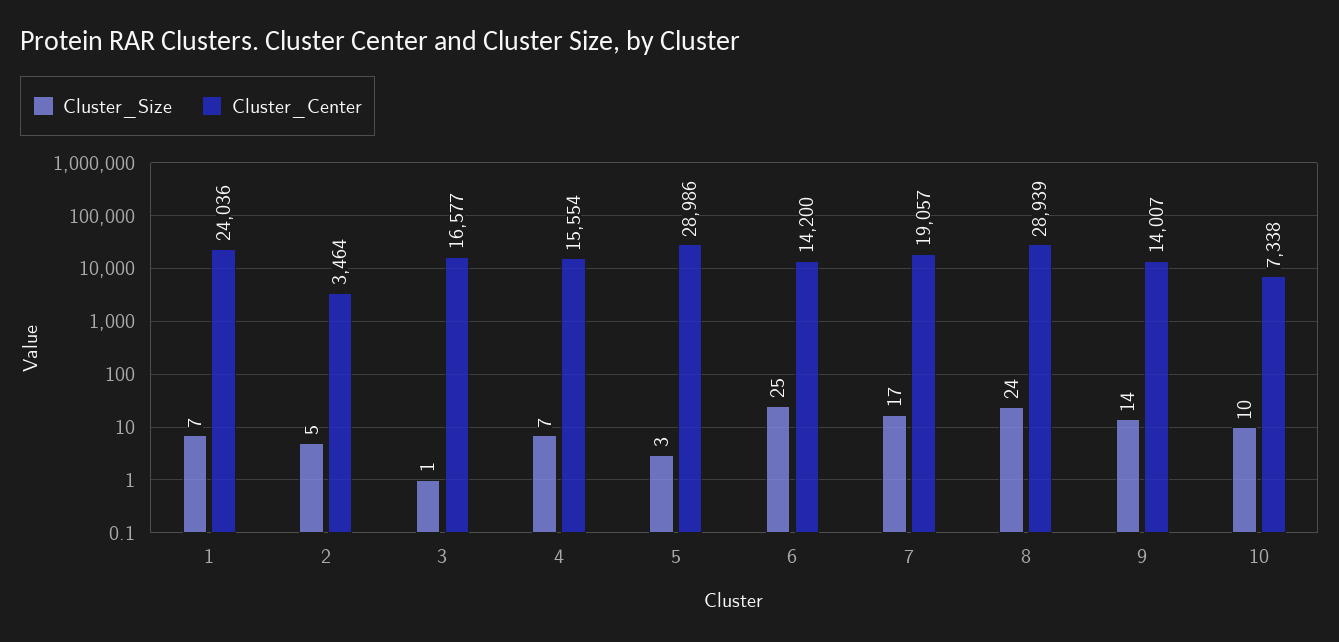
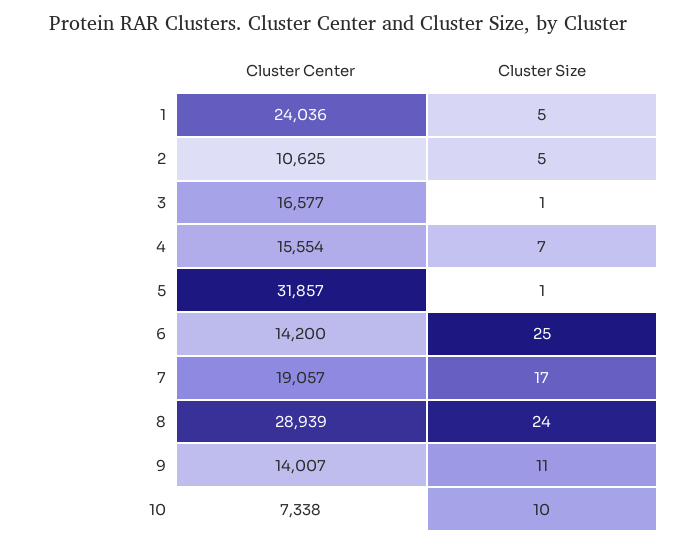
Cluster_Size, 1: 7 -> 5
Cluster_Center, 2: 3464 -> 10625
Cluster_Size, 5: 3 -> 1
Cluster_Center, 5: 28986 -> 31857
Cluster_Size, 9: 14 -> 11

